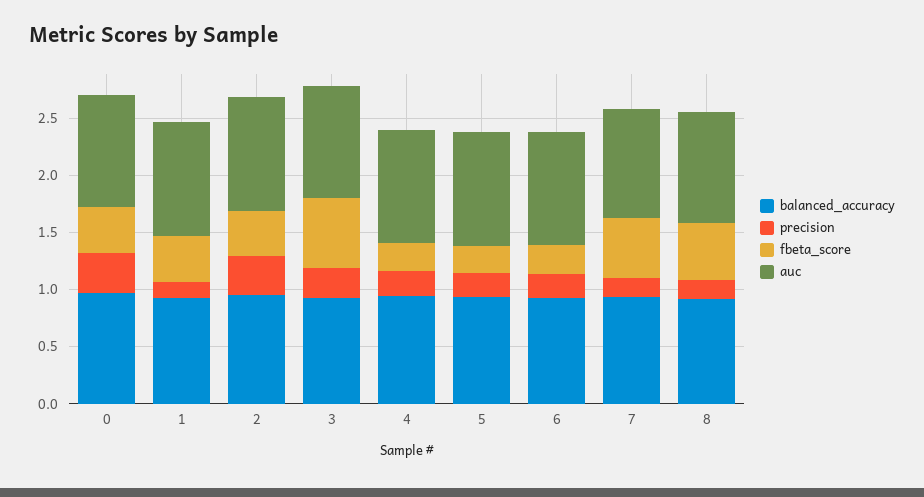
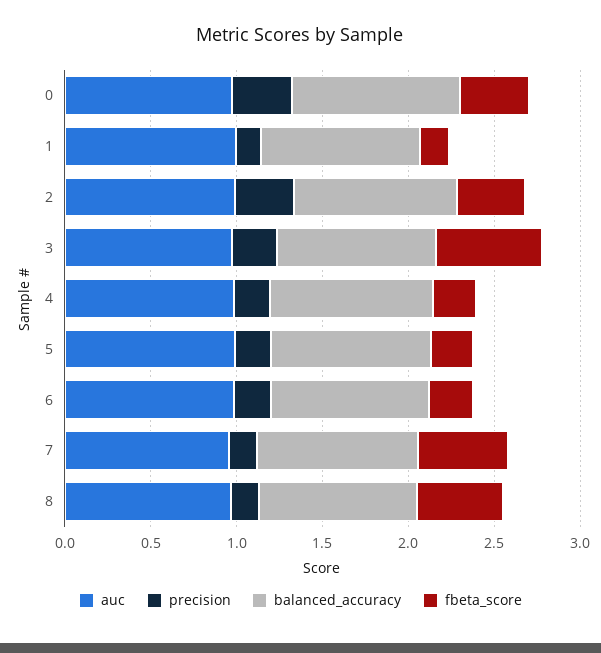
fbeta_score, 1: 0.4 -> 0.2

